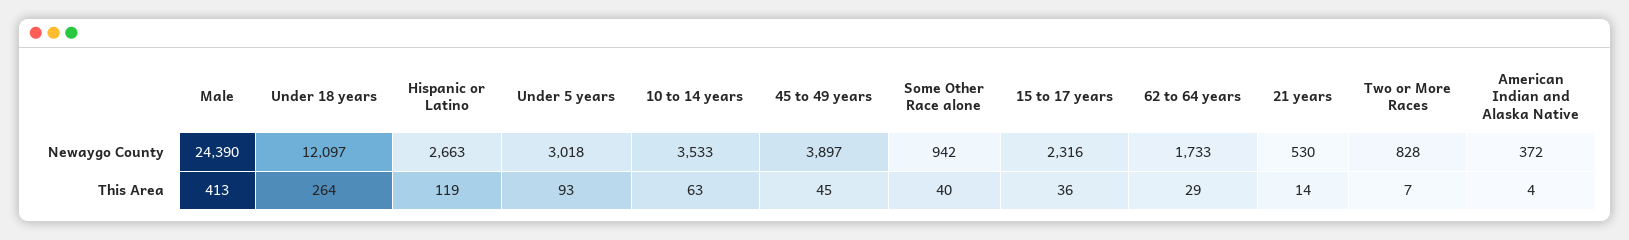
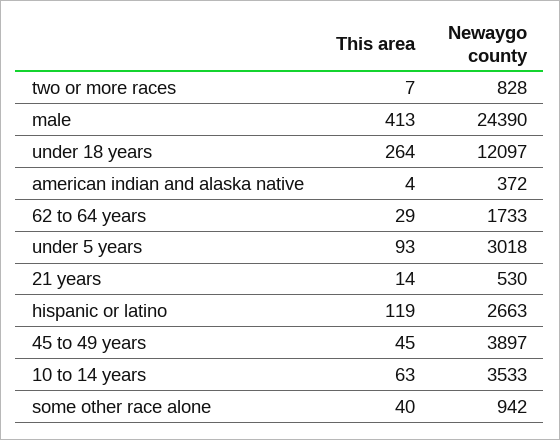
15 to 17 years, Newaygo County: 2316 -> none
15 to 17 years, This Area: 36 -> none

